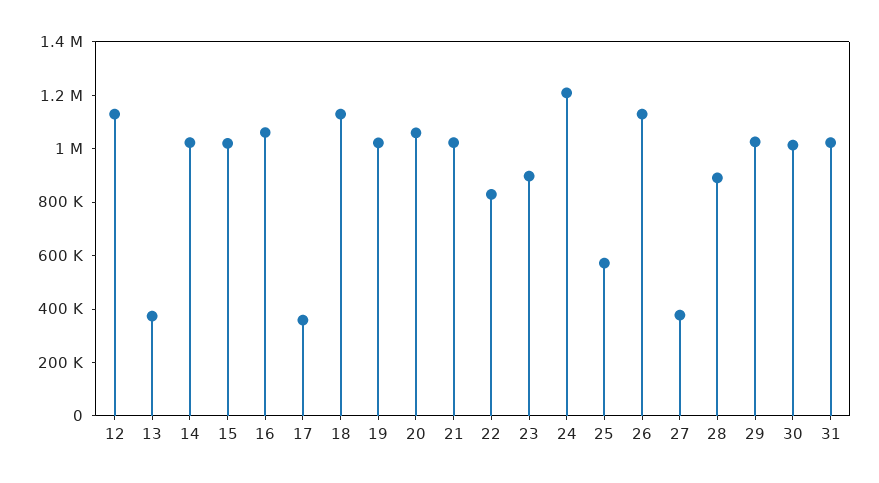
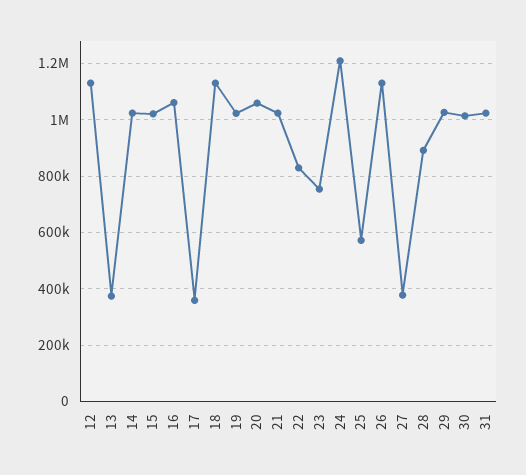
23: 900000 -> 750000

